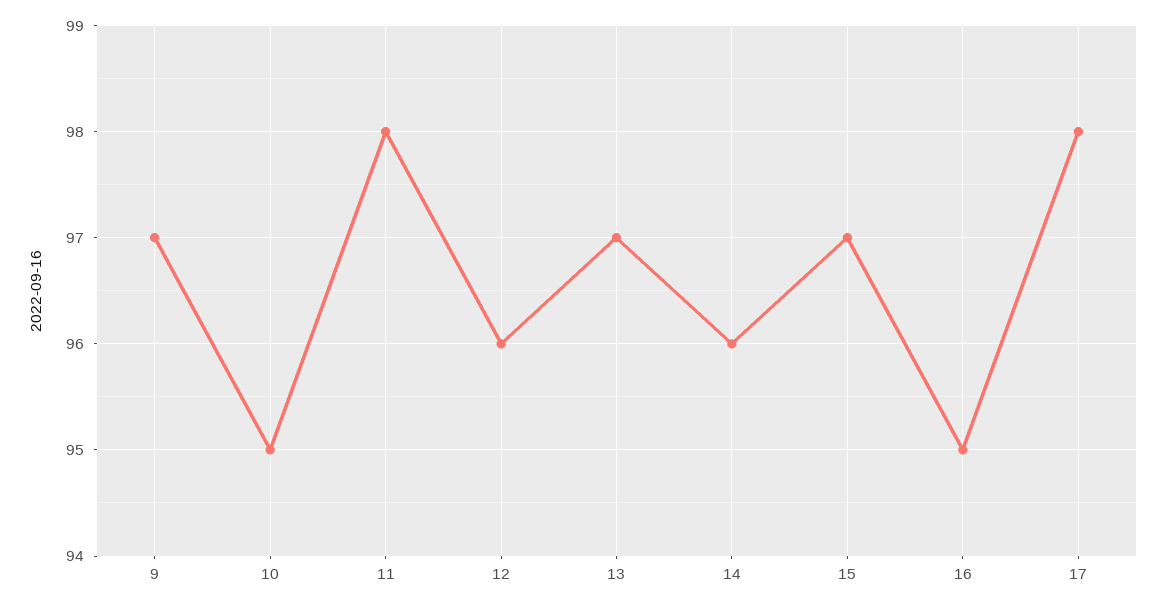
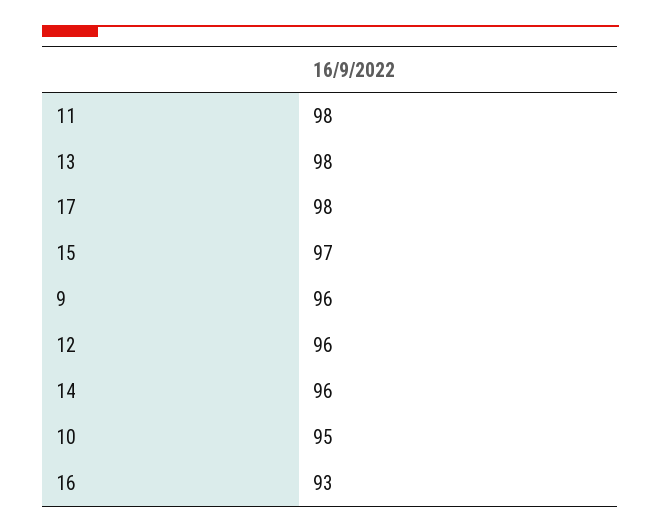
9: 97 -> 96
13: 97 -> 98
16: 95 -> 93

